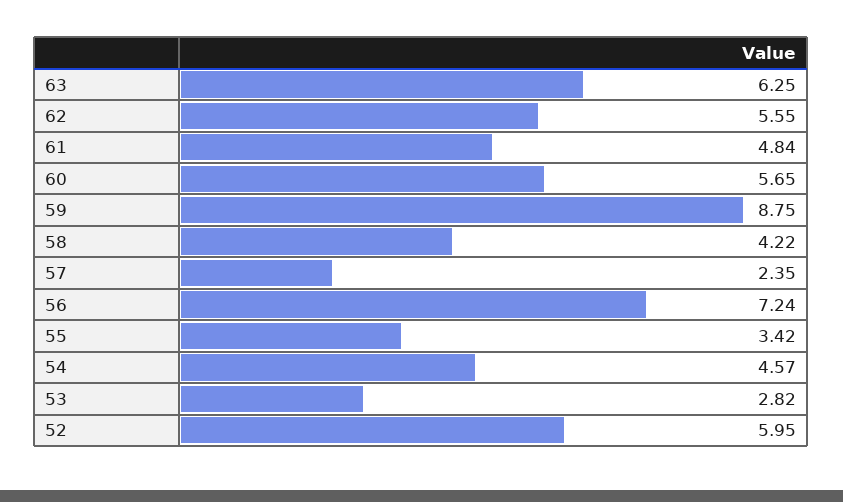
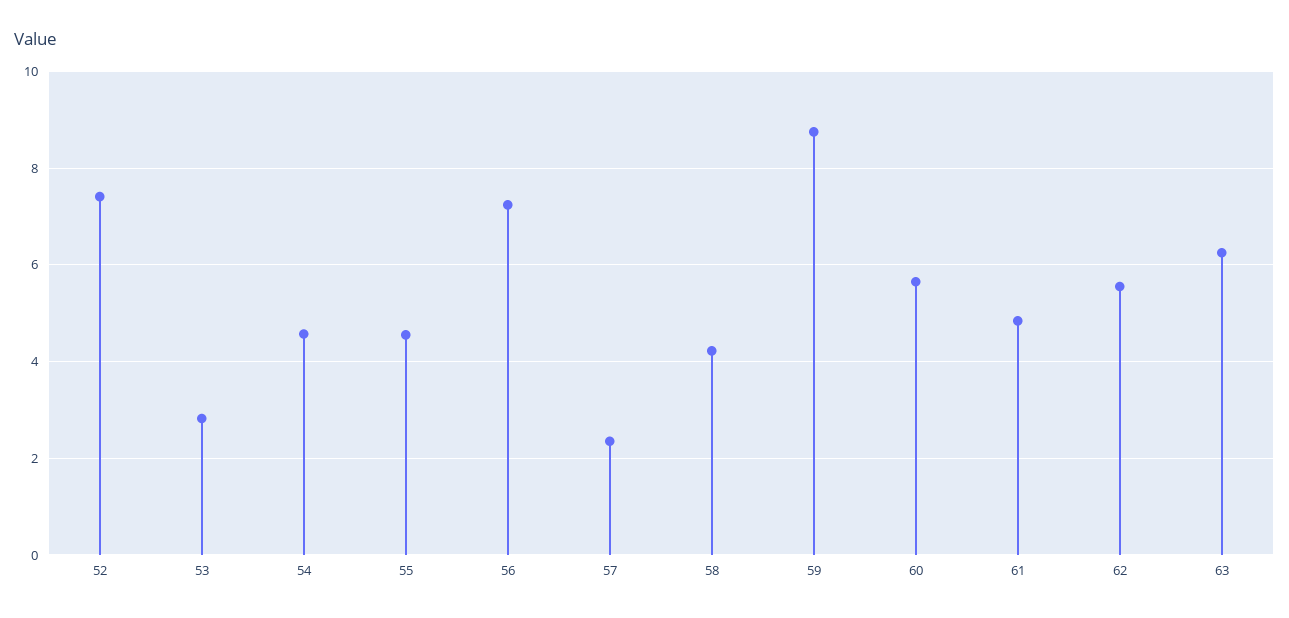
55: 3.42 -> 4.6
52: 5.95 -> 7.4

